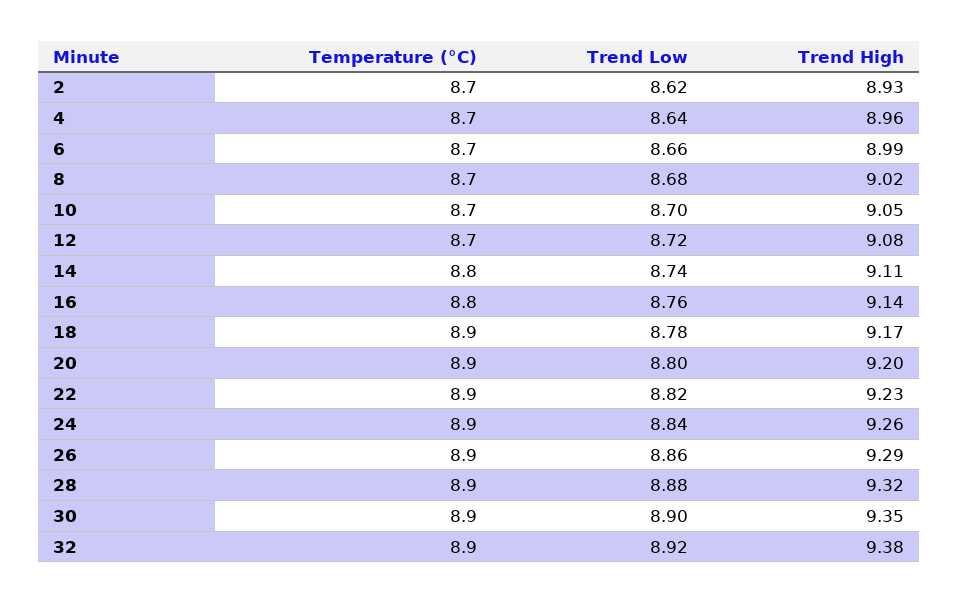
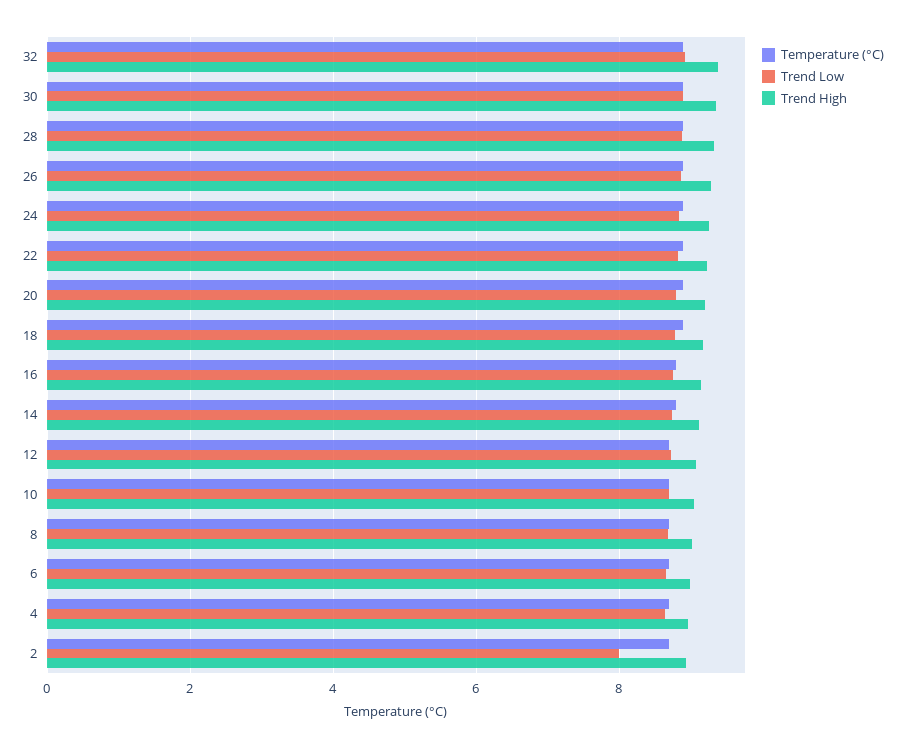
Trend Low, 2: 8.62 -> 8

